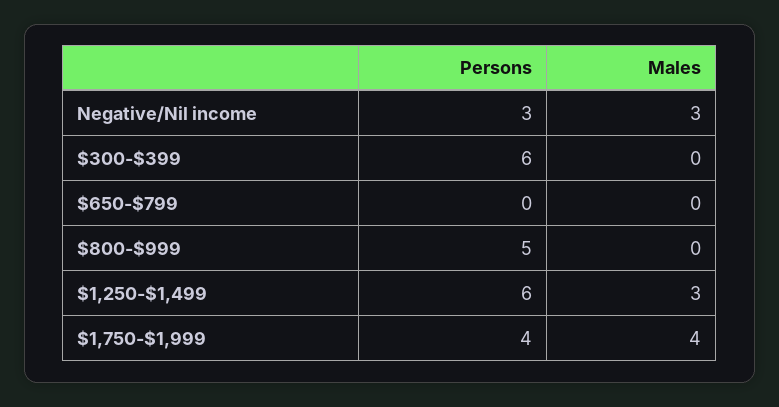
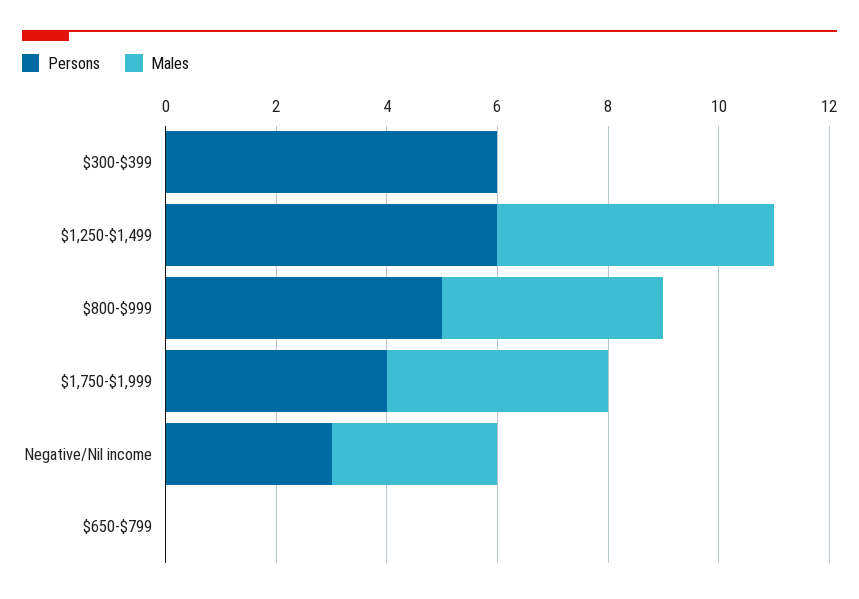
Males, $800-$999: 0 -> 4
Males, $1,250-$1,499: 3 -> 5

